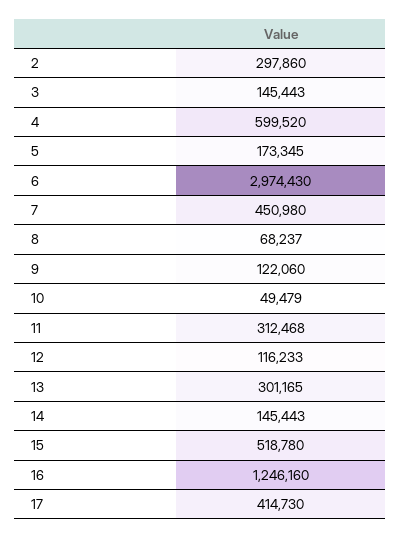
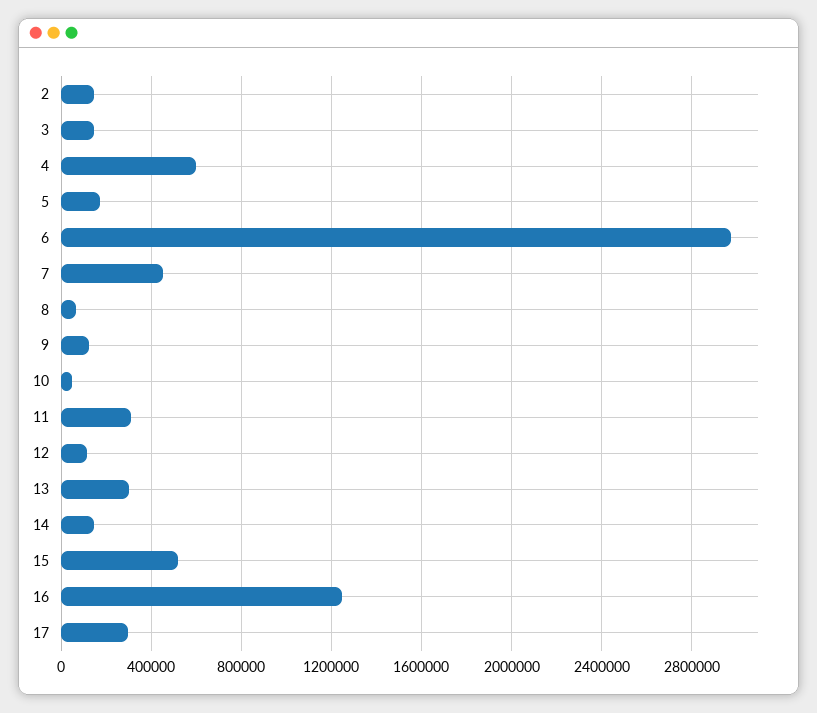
2: 297860 -> 150000
17: 414730 -> 300000

